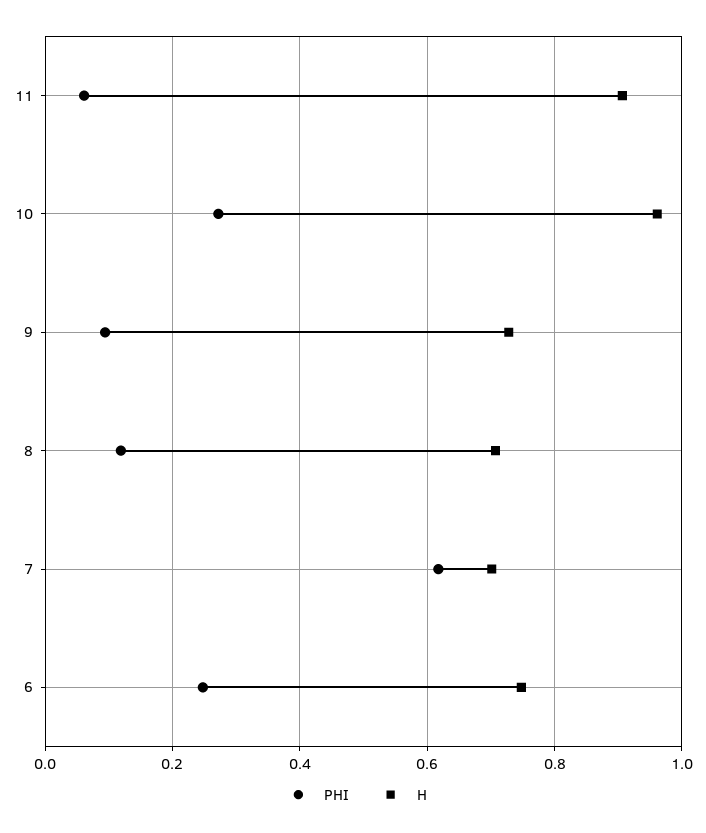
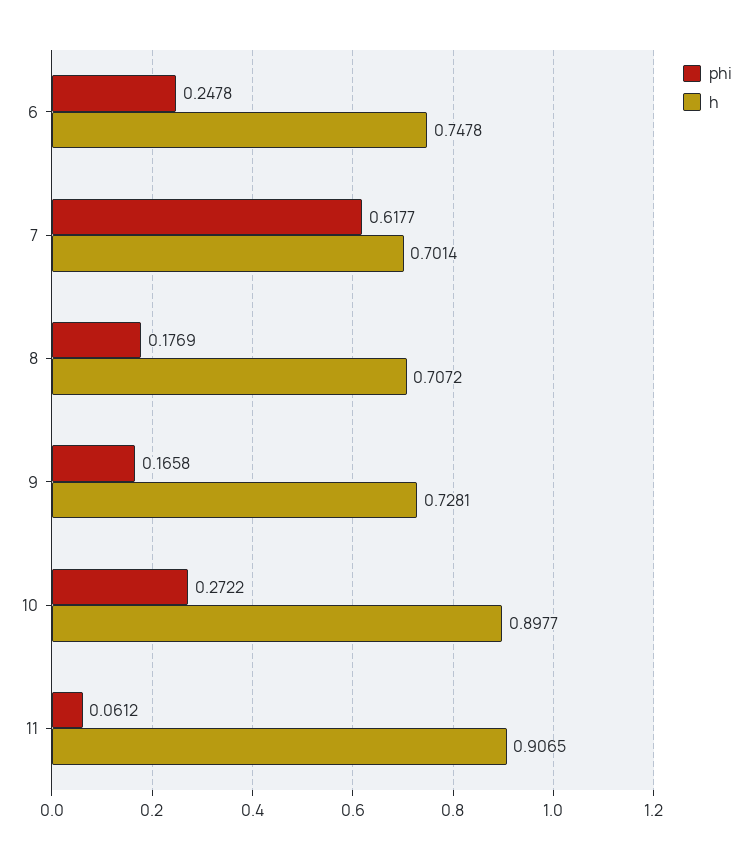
H, 10: 0.96 -> 0.8977
PHI, 9: 0.1 -> 0.1658
PHI, 8: 0.12 -> 0.1769

